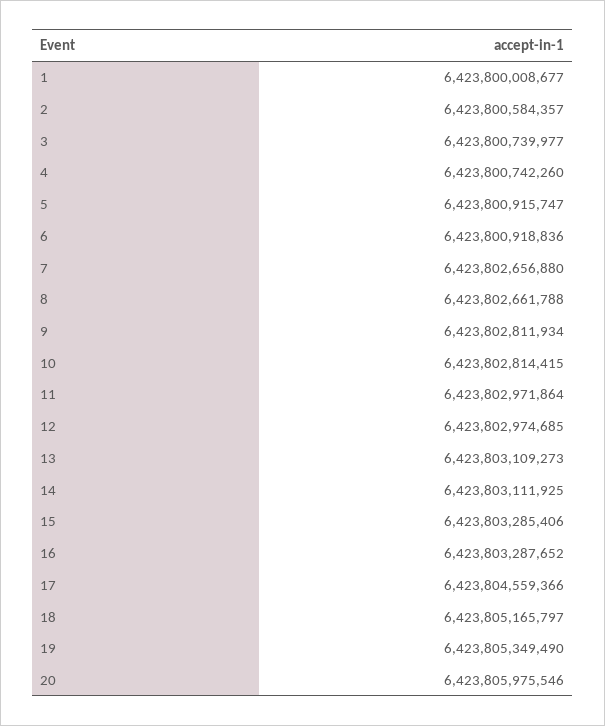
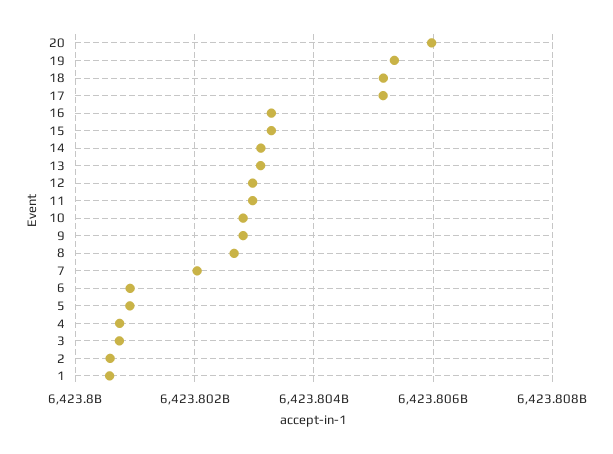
1: 6423800008677 -> 6423800600000
7: 6423802656880 -> 6423802000000
17: 6423804559366 -> 6423805200000

